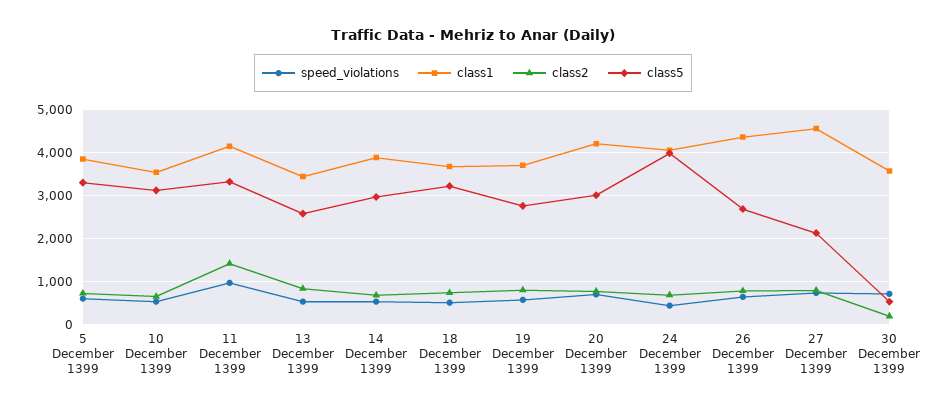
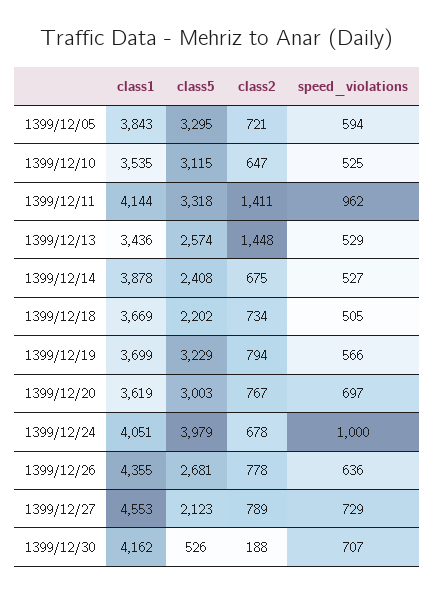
class2, 13 December 1399: 800 -> 1448
class5, 14 December 1399: 3000 -> 2408
class5, 18 December 1399: 3200 -> 2202
class5, 19 December 1399: 2800 -> 3229
class1, 20 December 1399: 4200 -> 3619
speed_violations, 24 December 1399: 400 -> 1000
class1, 30 December 1399: 3600 -> 4162

